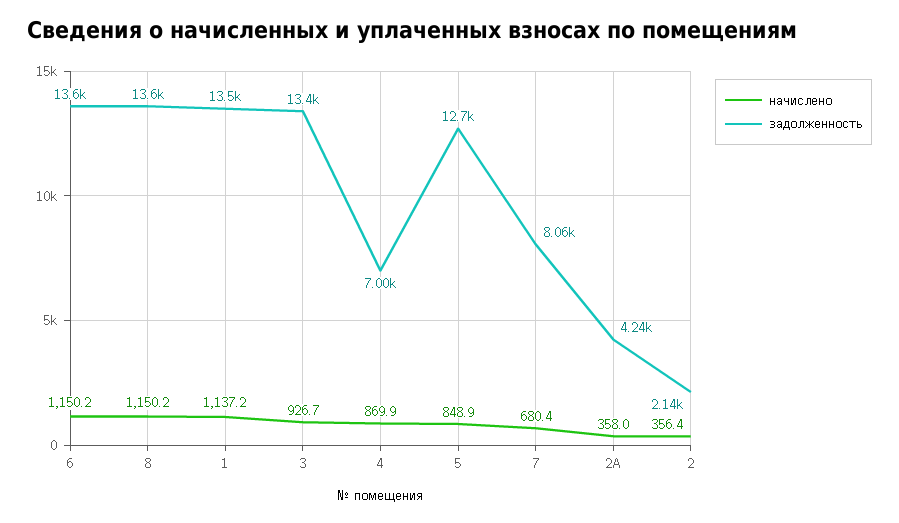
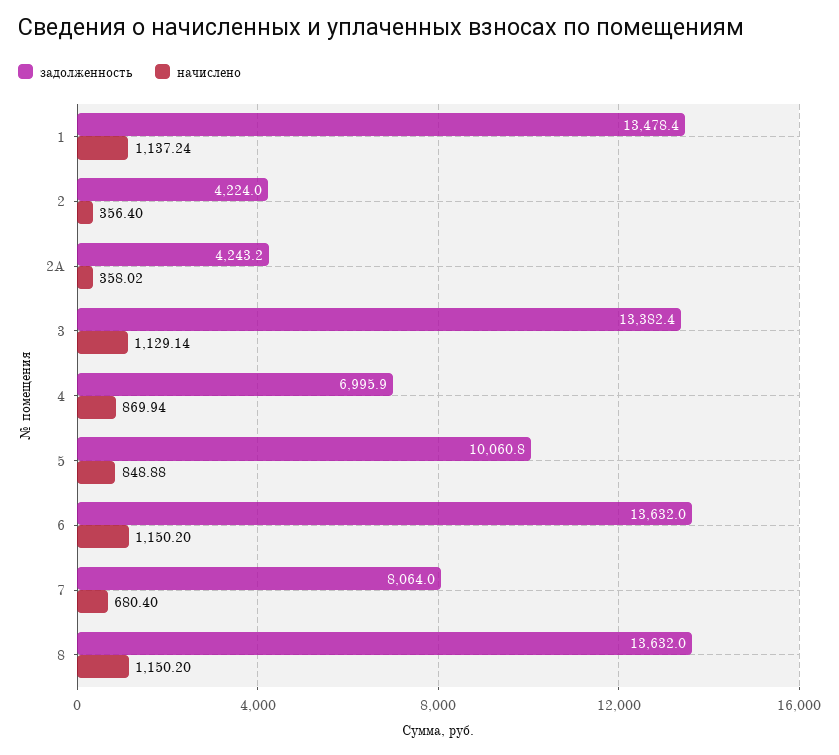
начислено, 3: 926.7 -> 1129.14
задолженность, 5: 12700 -> 10060.8
задолженность, 2: 2140 -> 4224

